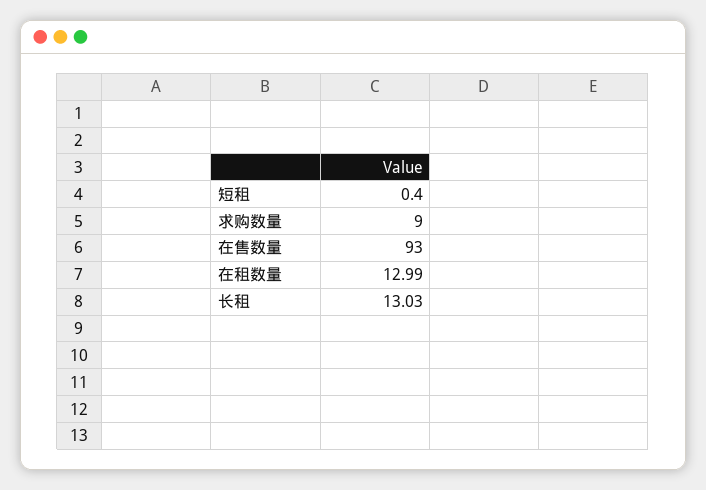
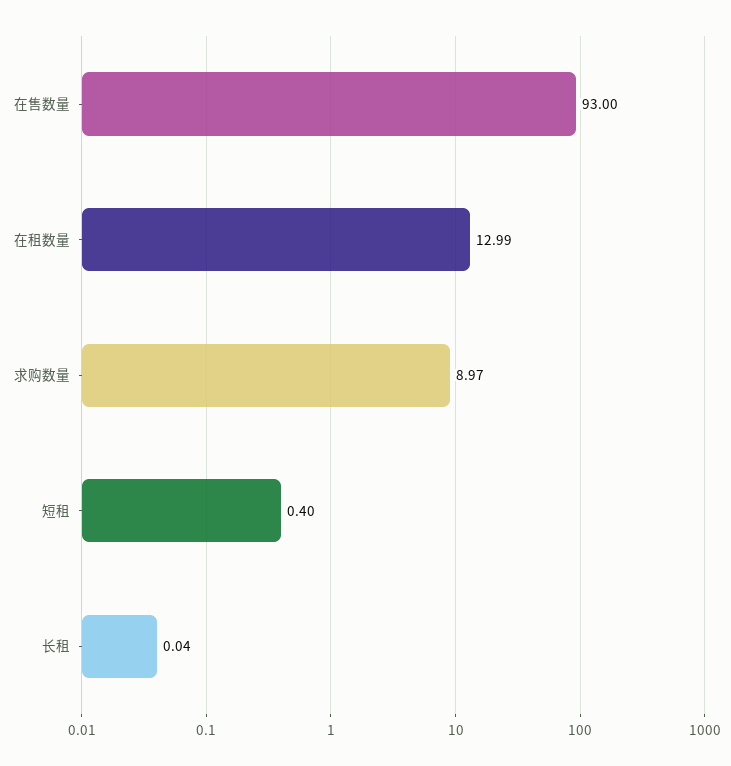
求购数量: 9 -> 8.97
长租: 13.03 -> 0.04

